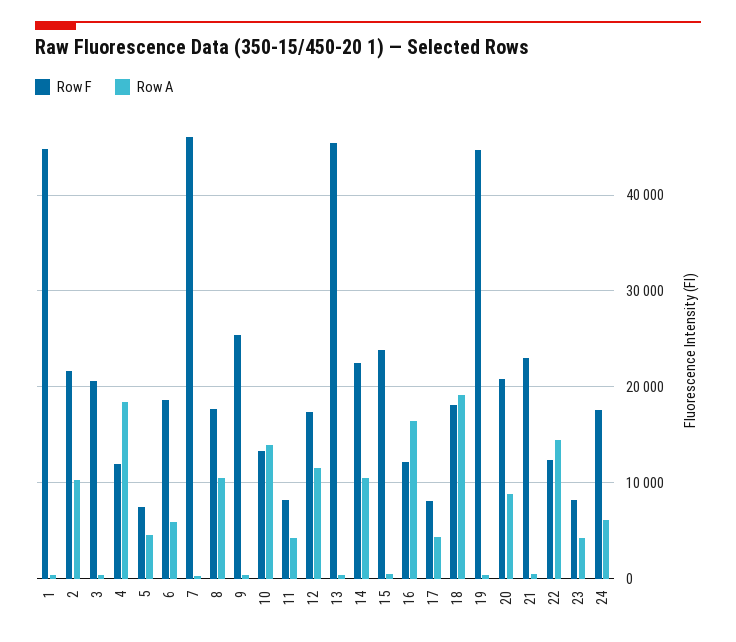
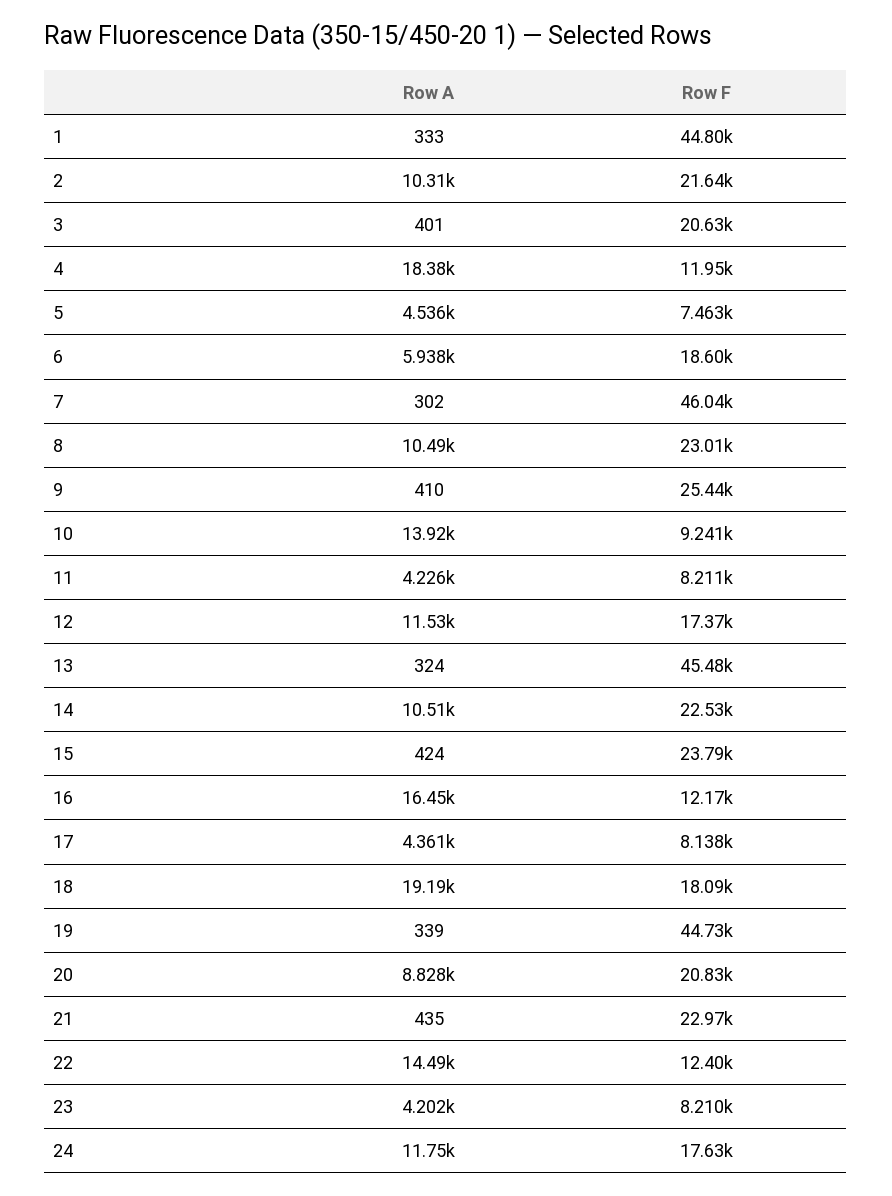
Row F, 8: 18000 -> 23010
Row F, 10: 13000 -> 9241
Row A, 24: 6000 -> 11750

